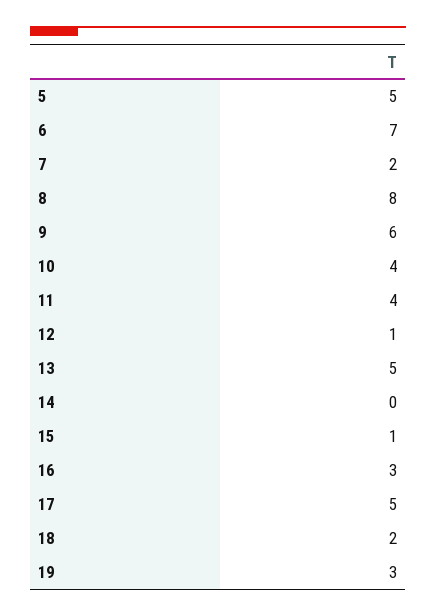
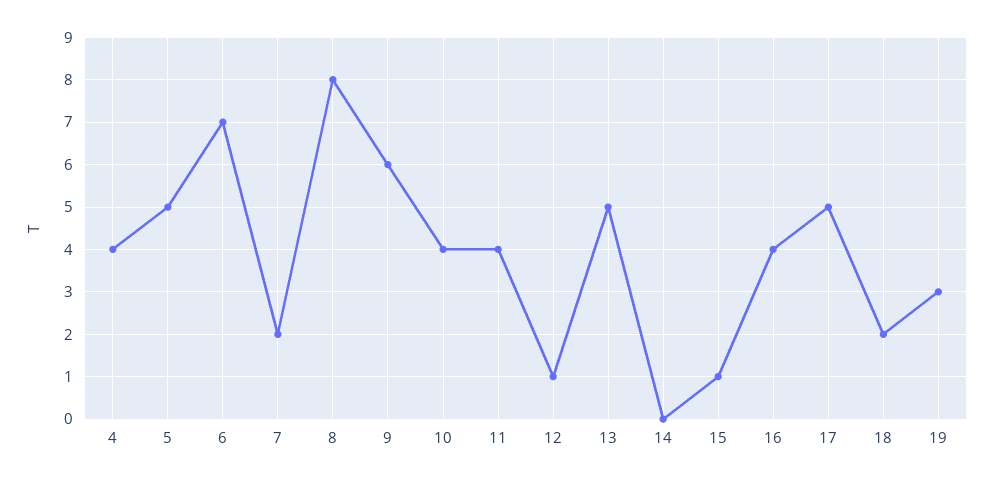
16: 3 -> 4
4: none -> 4

